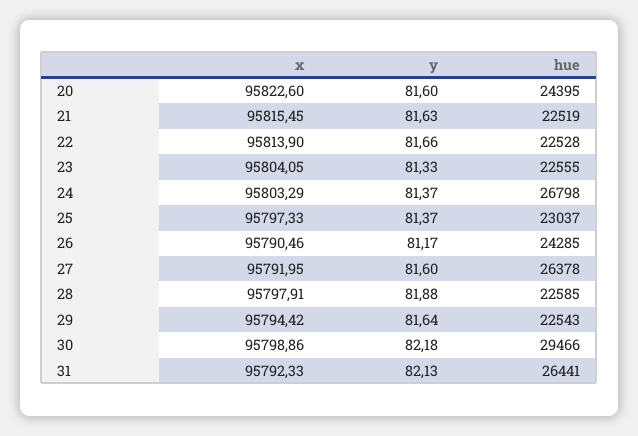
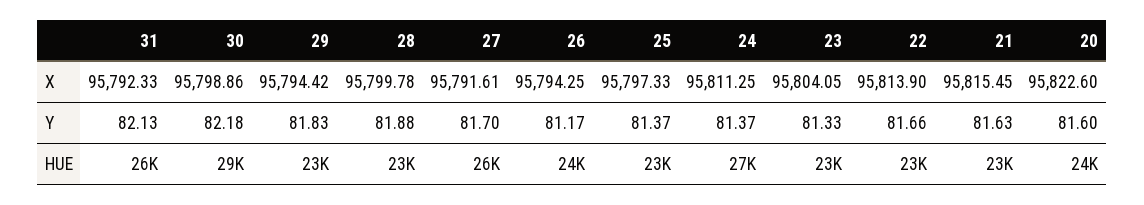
x, 24: 95803.29 -> 95811.25
x, 26: 95790.46 -> 95794.25
x, 27: 95791.95 -> 95791.61
y, 27: 81.6 -> 81.7
x, 28: 95797.91 -> 95799.78
y, 29: 81.64 -> 81.83

